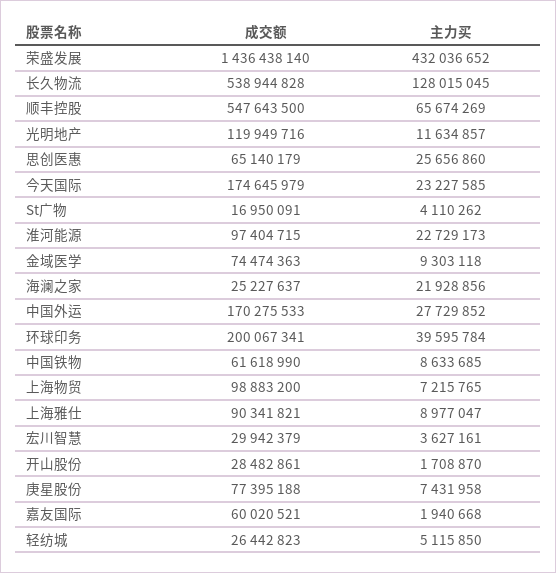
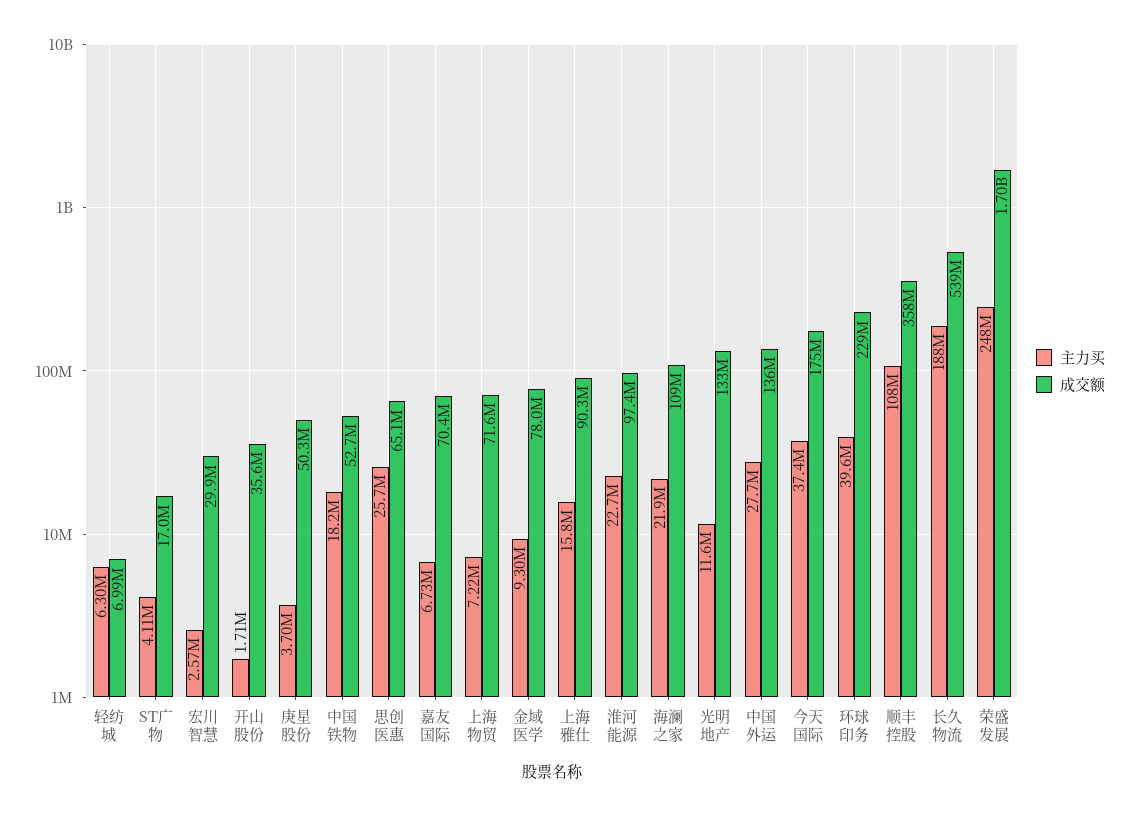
成交额, 荣盛发展: 1436438140 -> 1700000000
主力买, 荣盛发展: 432036652 -> 248000000
主力买, 长久物流: 128015045 -> 188000000
成交额, 顺丰控股: 547643500 -> 358000000
主力买, 顺丰控股: 65674269 -> 108000000
成交额, 光明地产: 119949716 -> 133000000
主力买, 今天国际: 23227585 -> 37400000
成交额, 金域医学: 74474363 -> 78000000
成交额, 海澜之家: 25227637 -> 109000000
成交额, 中国外运: 170275533 -> 136000000
成交额, 环球印务: 200067341 -> 229000000
成交额, 中国铁物: 61618990 -> 52700000
主力买, 中国铁物: 8633685 -> 18200000
成交额, 上海物贸: 98883200 -> 71600000
主力买, 上海雅仕: 8977047 -> 15800000
主力买, 宏川智慧: 3627161 -> 2570000
成交额, 开山股份: 28482861 -> 35600000
成交额, 庚星股份: 77395188 -> 50300000
主力买, 庚星股份: 7431958 -> 3700000
成交额, 嘉友国际: 60020521 -> 70400000
主力买, 嘉友国际: 1940668 -> 6730000
成交额, 轻纺城: 26442823 -> 6990000
主力买, 轻纺城: 5115850 -> 6300000

